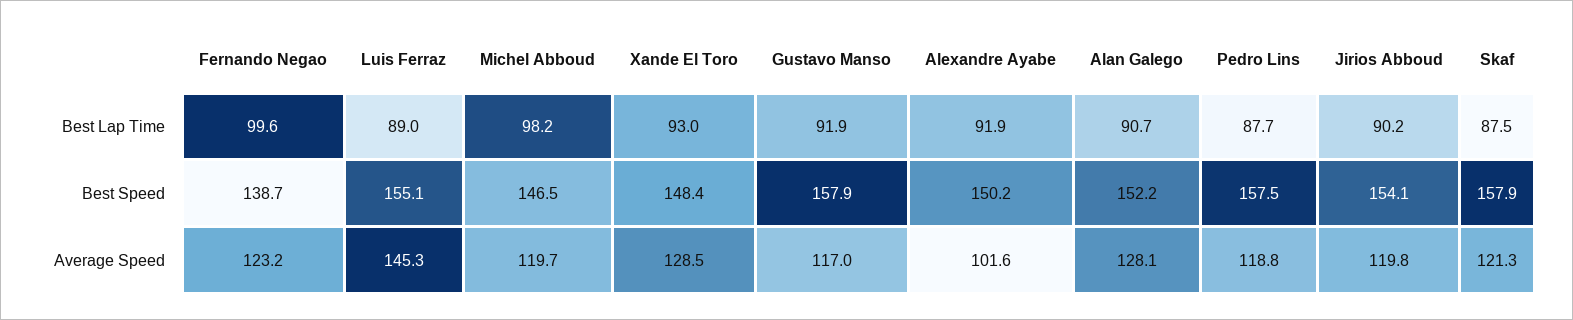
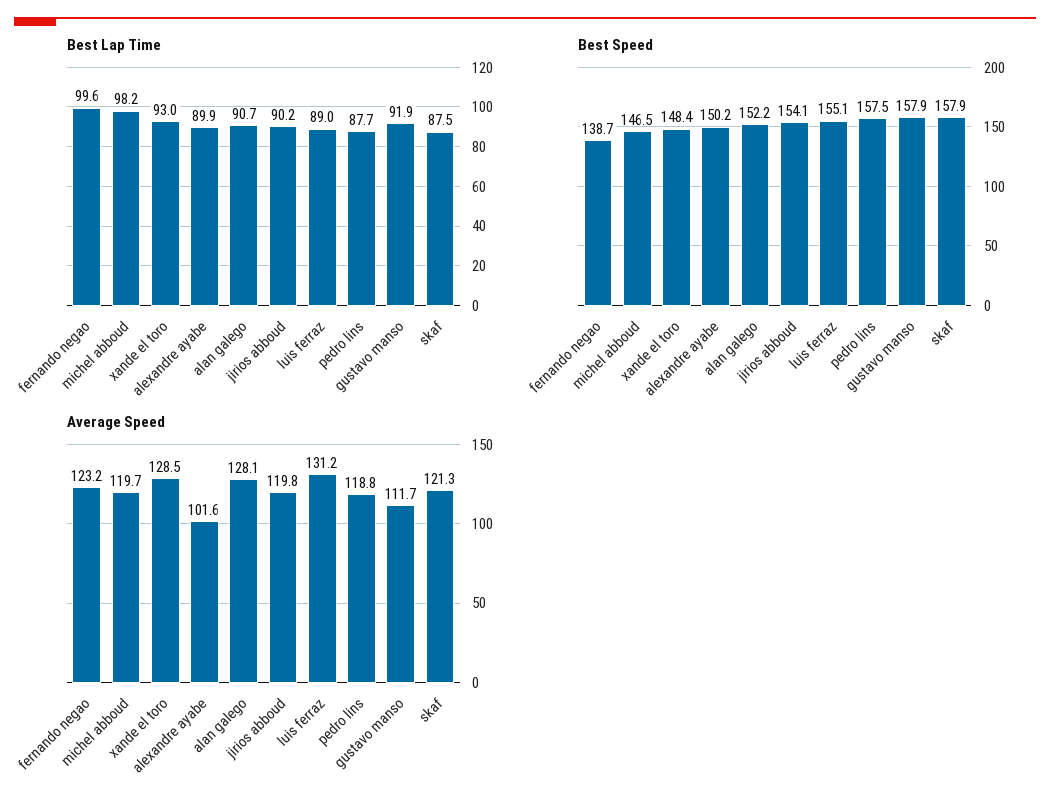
Best Lap Time, Alexandre Ayabe: 91.9 -> 89.9
Average Speed, Luis Ferraz: 145.3 -> 131.2
Average Speed, Gustavo Manso: 117 -> 111.7

